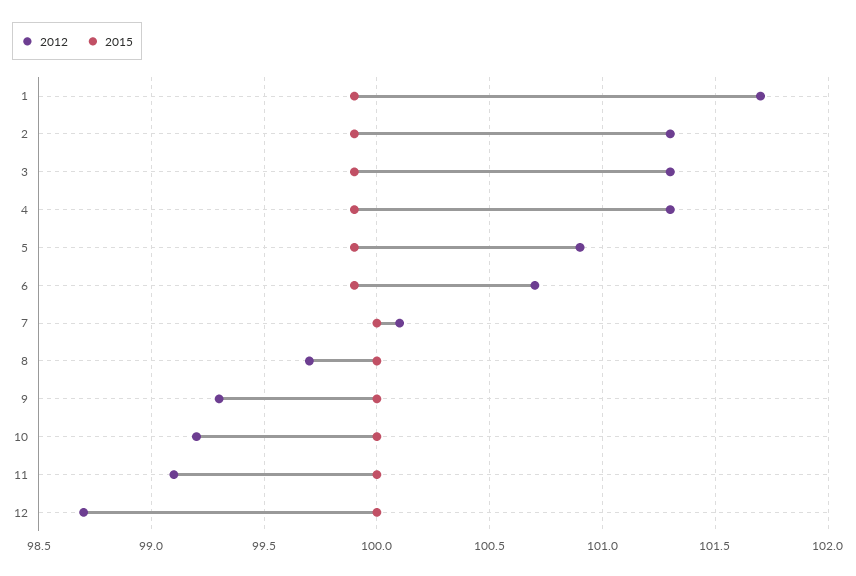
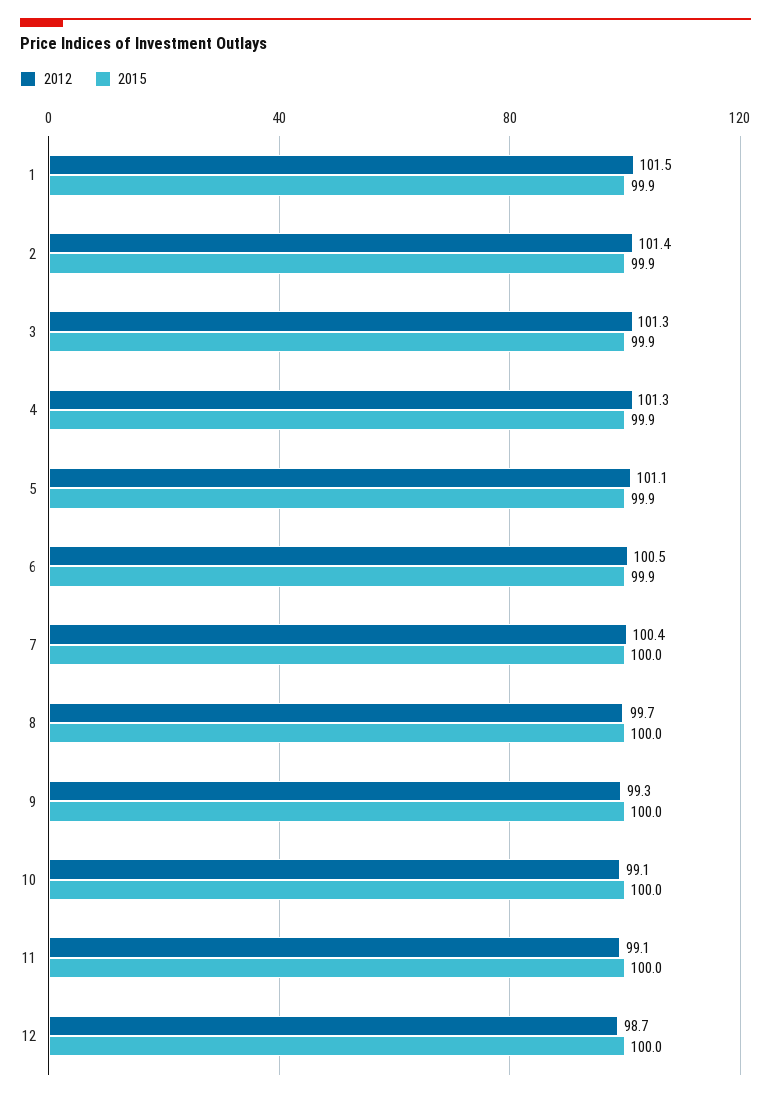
2012, 1: 101.7 -> 101.5
2012, 2: 101.3 -> 101.4
2012, 5: 100.9 -> 101.1
2012, 6: 100.7 -> 100.5
2012, 7: 100.1 -> 100.4
2012, 10: 99.2 -> 99.1

